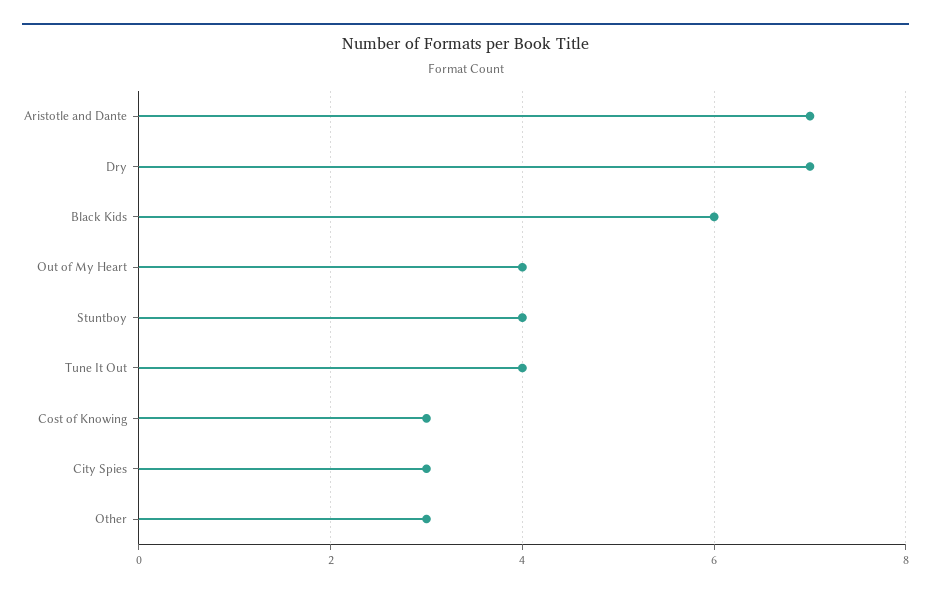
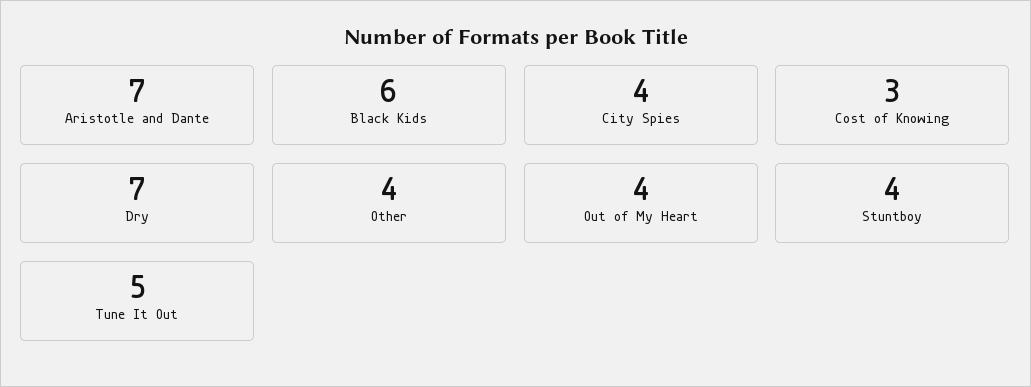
Tune It Out: 4 -> 5
City Spies: 3 -> 4
Other: 3 -> 4

